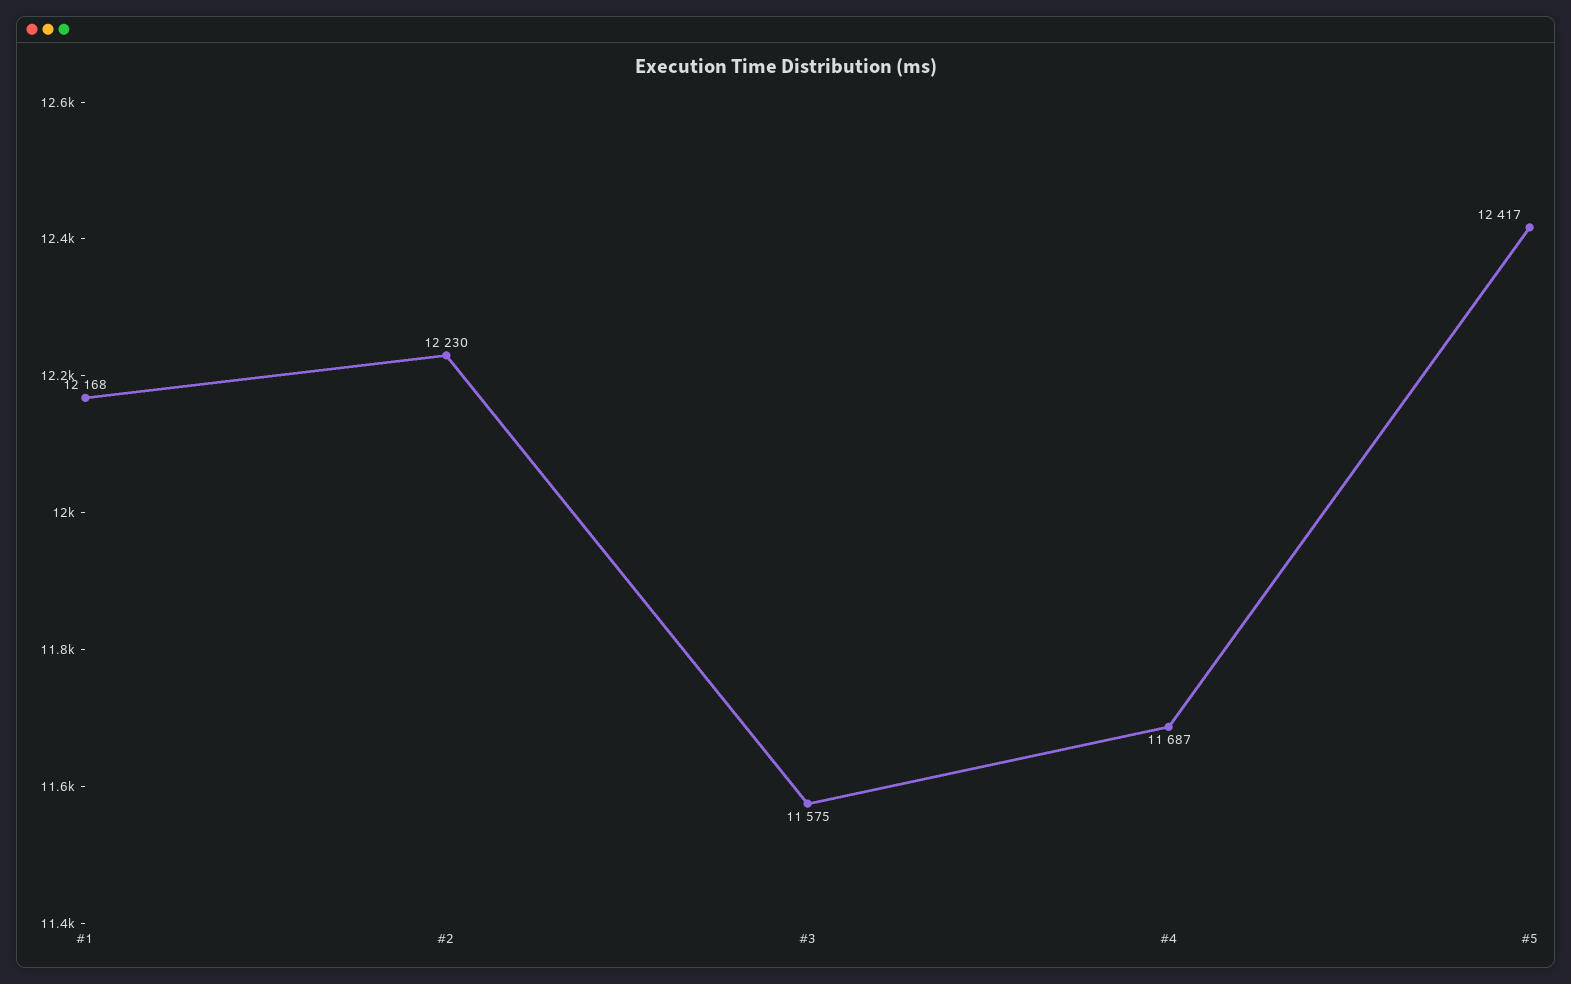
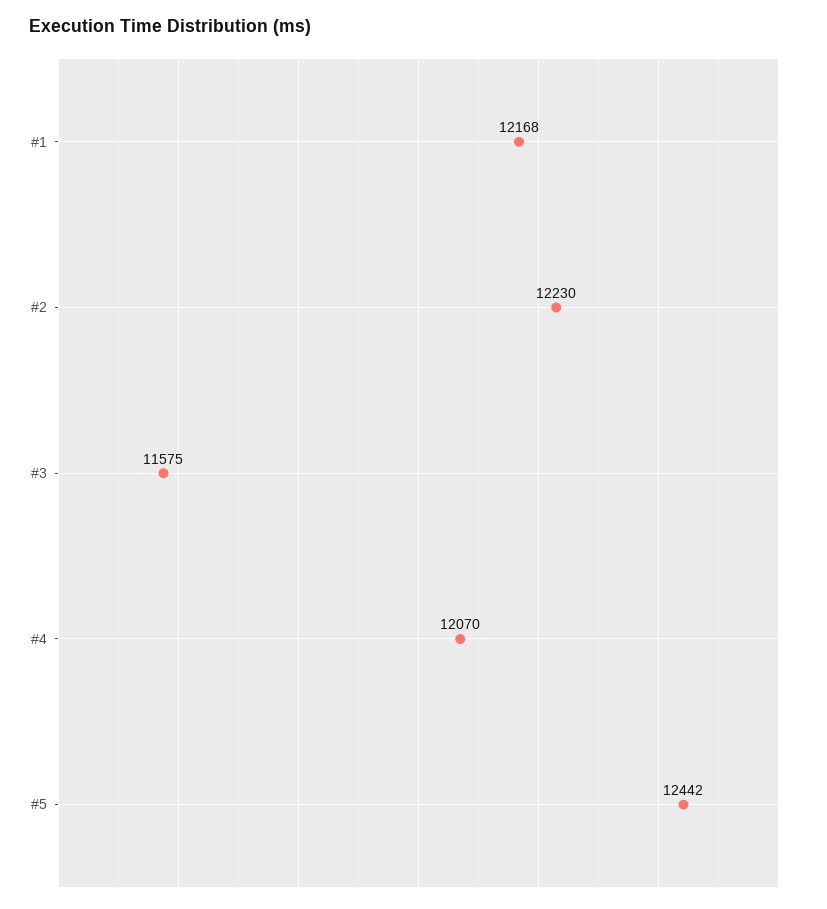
#4: 11687 -> 12070
#5: 12417 -> 12442

